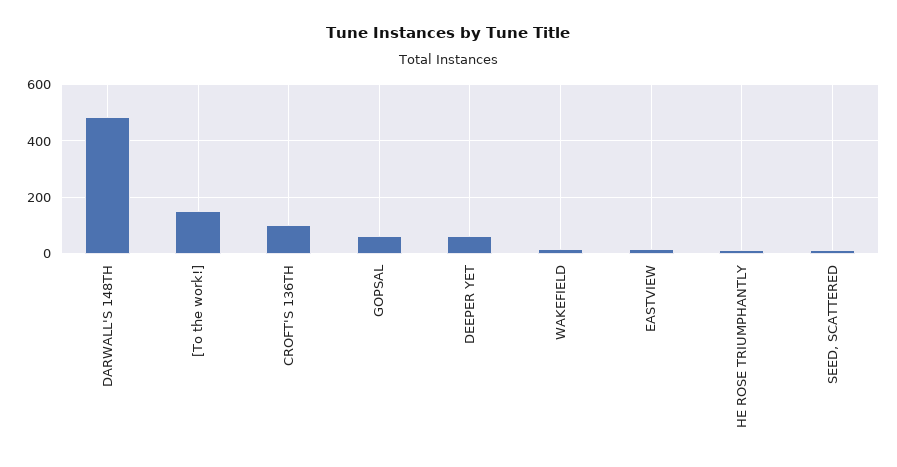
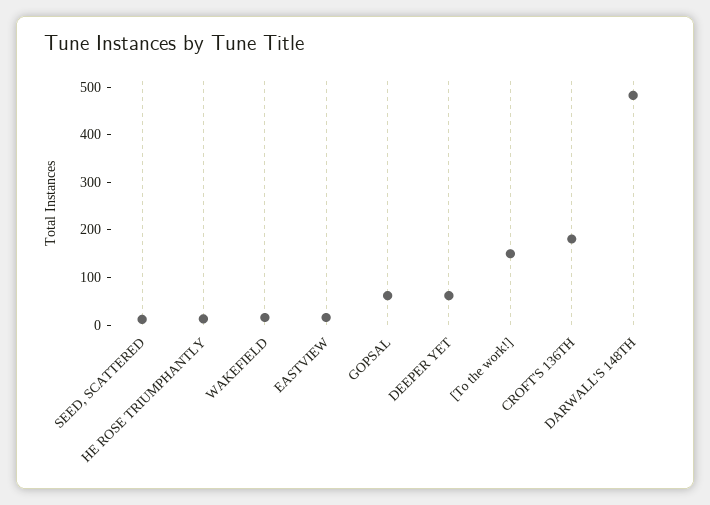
CROFT'S 136TH: 100 -> 180

